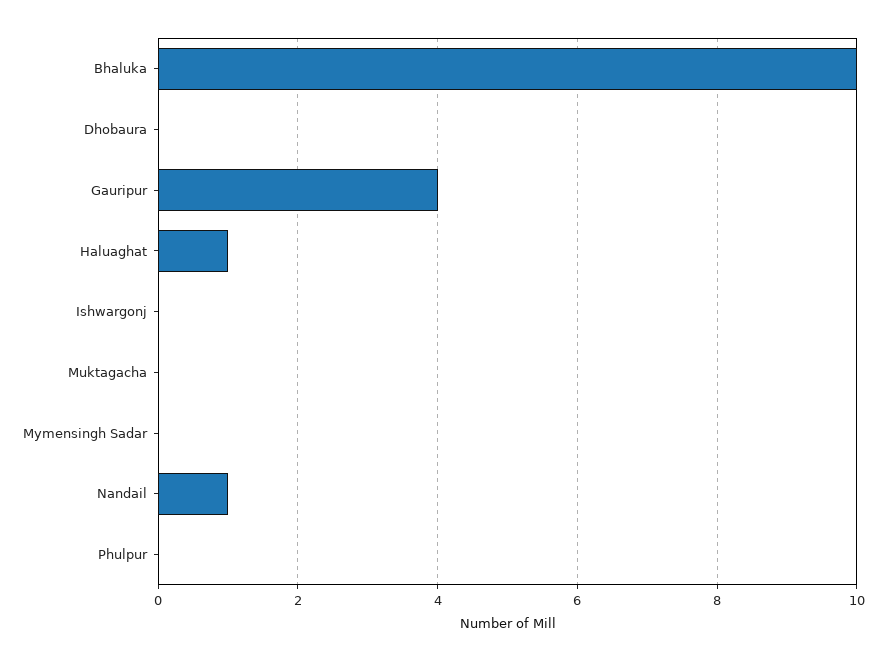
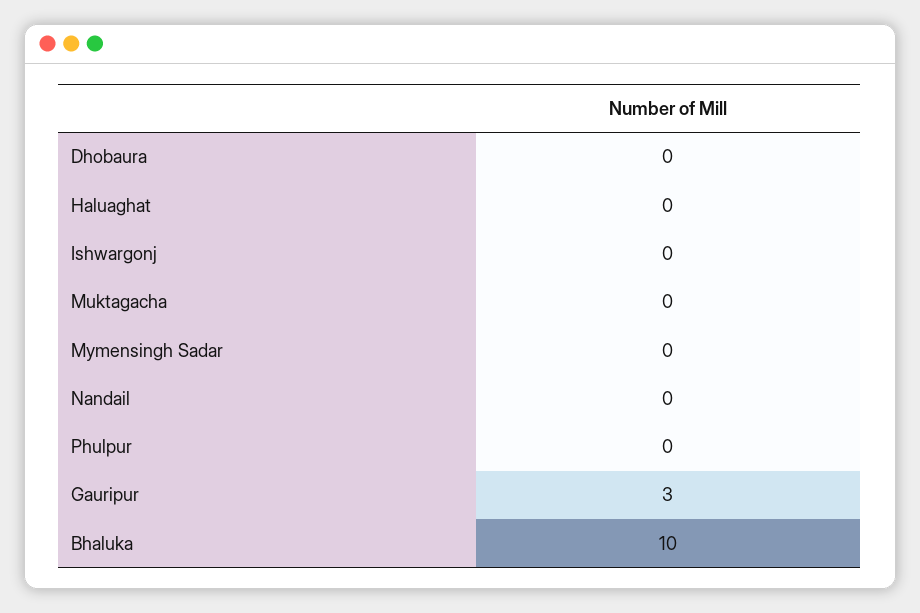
Gauripur: 4 -> 3
Haluaghat: 1 -> 0
Nandail: 1 -> 0

